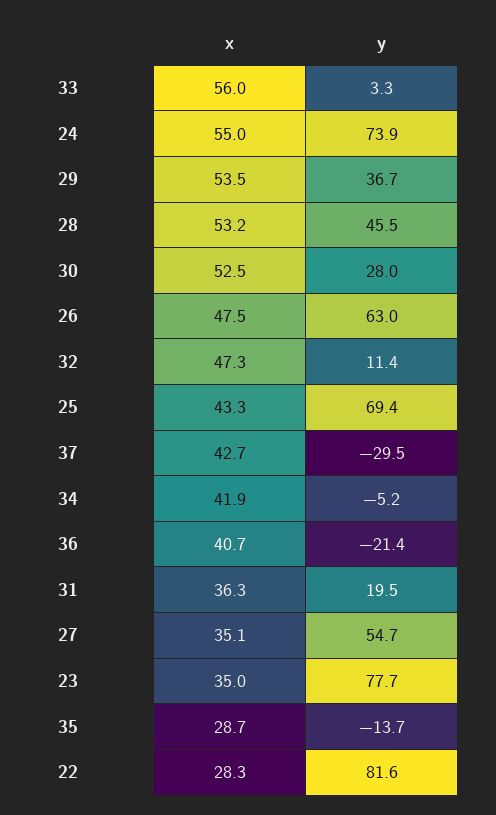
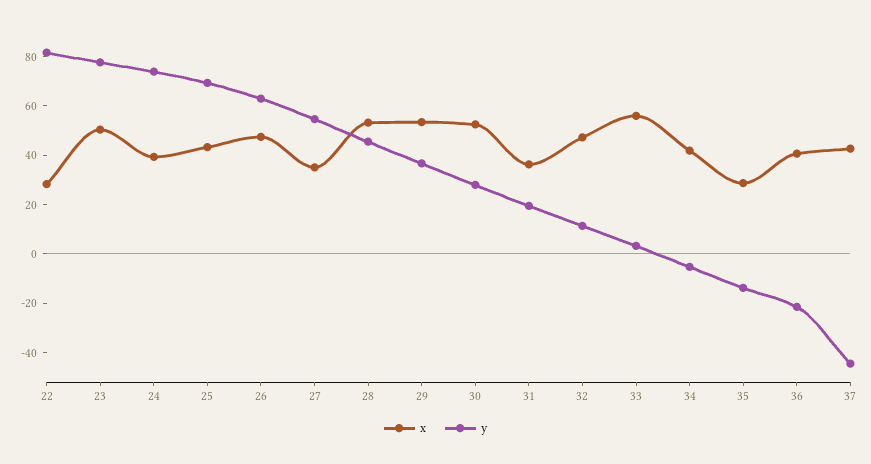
x, 24: 55 -> 40
y, 37: -29.5 -> -45
x, 23: 35 -> 50

